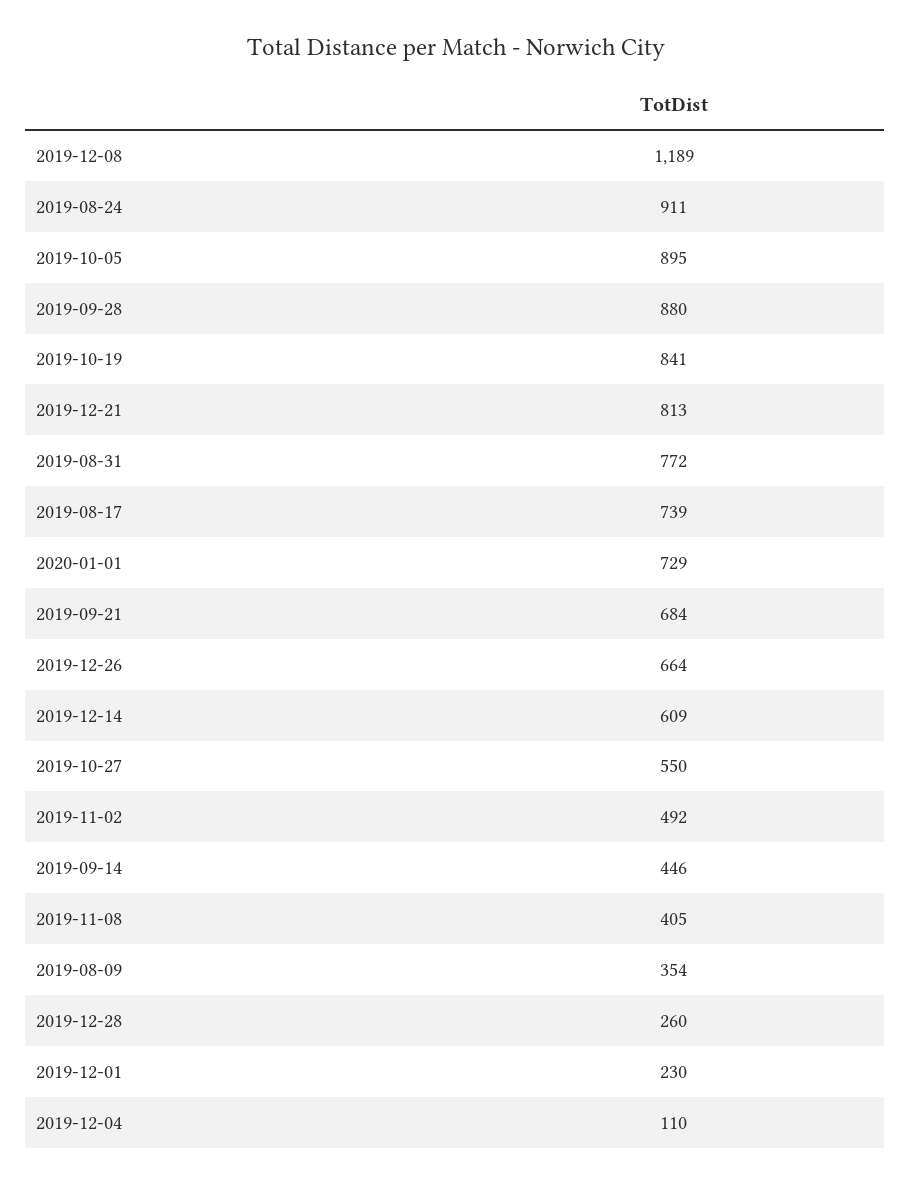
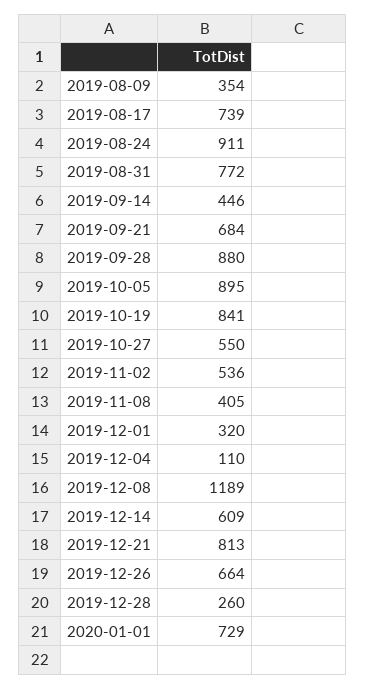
2019-11-02: 492 -> 536
2019-12-01: 230 -> 320

